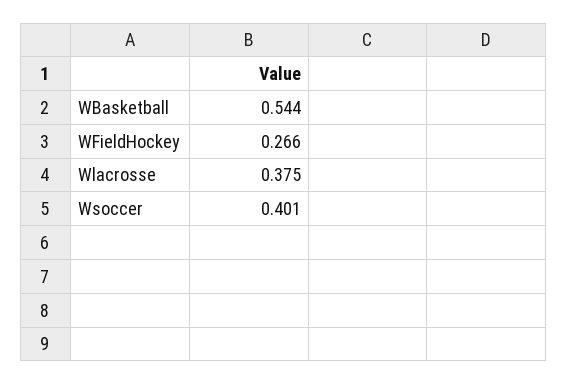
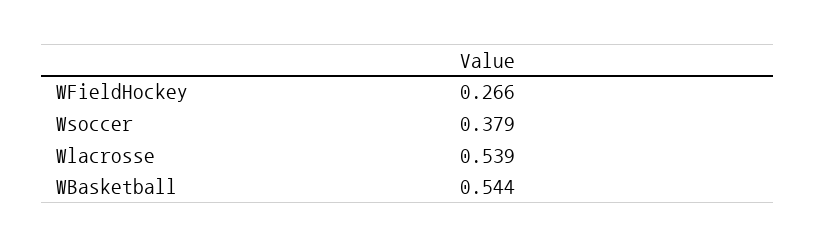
Wlacrosse: 0.375 -> 0.539
Wsoccer: 0.401 -> 0.379

